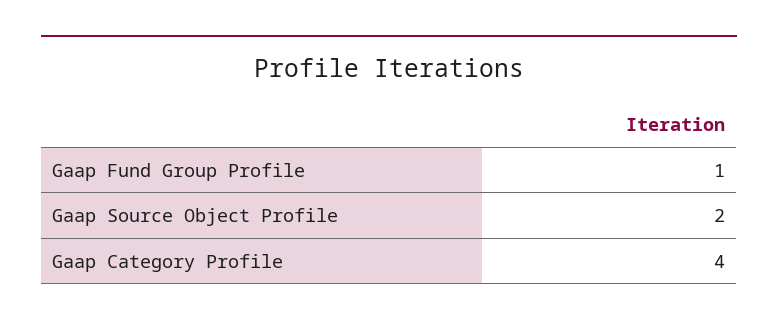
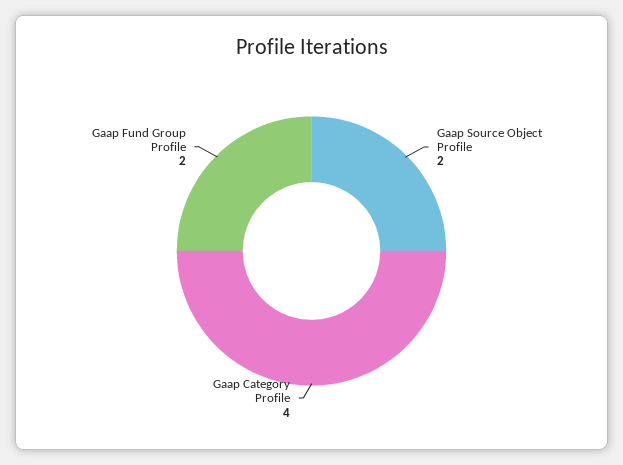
Gaap Fund Group Profile: 1 -> 2

